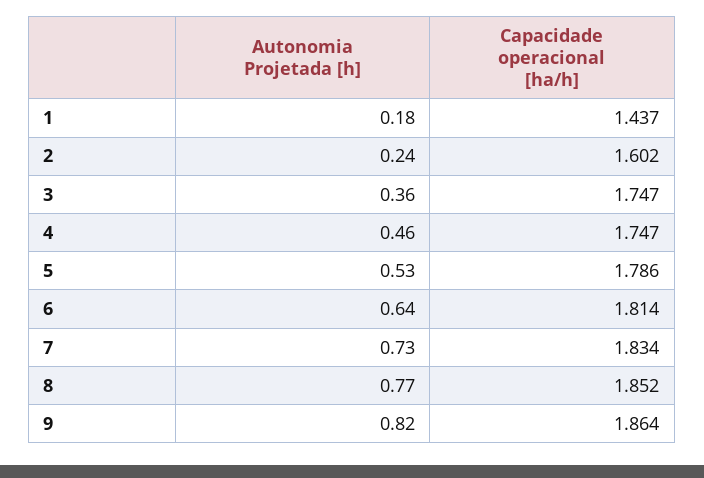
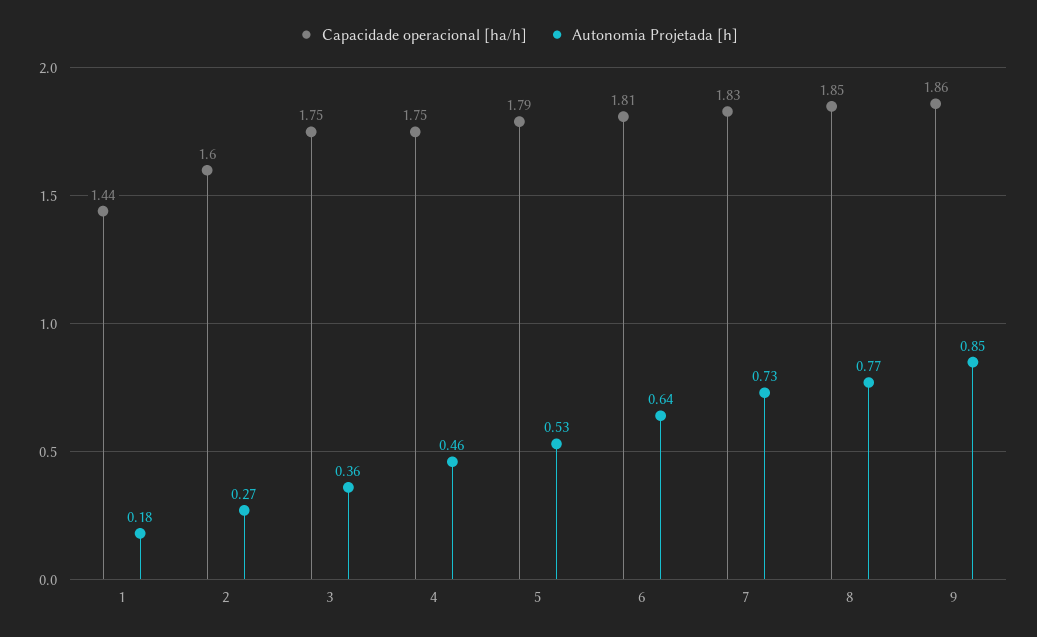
Autonomia Projetada [h], 2: 0.24 -> 0.27
Autonomia Projetada [h], 9: 0.82 -> 0.85

